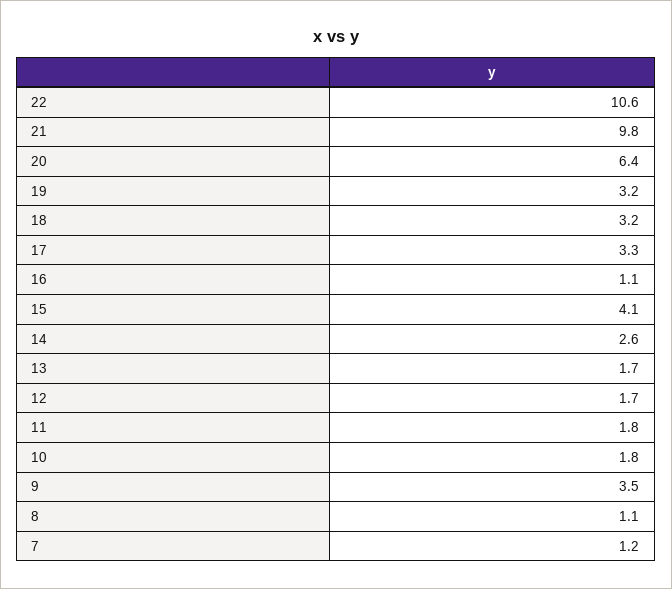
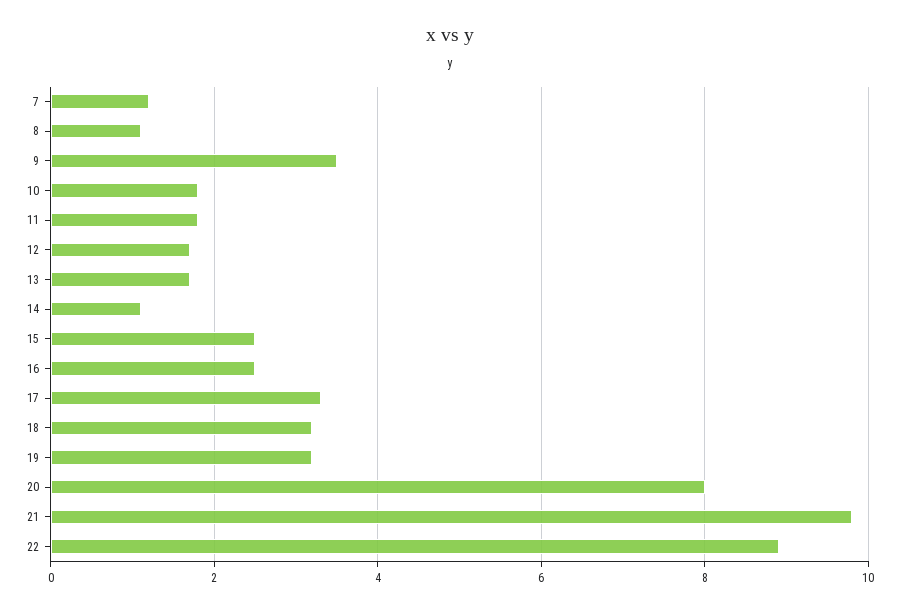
22: 10.6 -> 9
20: 6.4 -> 8
16: 1.1 -> 2.5
15: 4.1 -> 2.5
14: 2.6 -> 1

